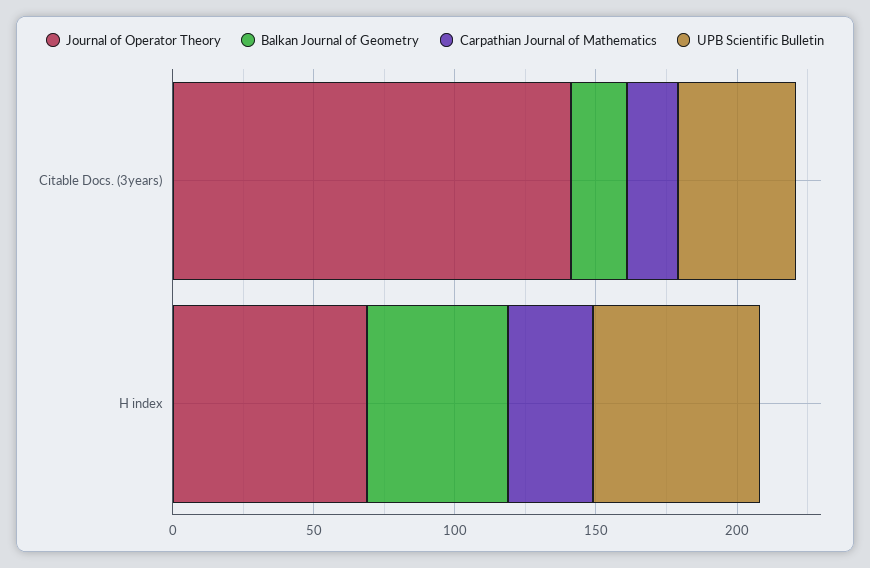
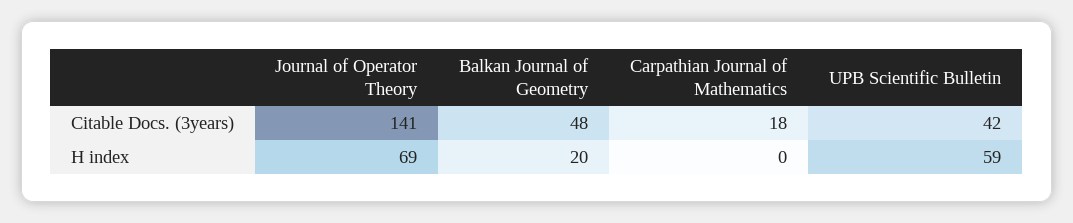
Balkan Journal of Geometry, Citable Docs. (3years): 20 -> 48
Balkan Journal of Geometry, H index: 50 -> 20
Carpathian Journal of Mathematics, H index: 30 -> 0

